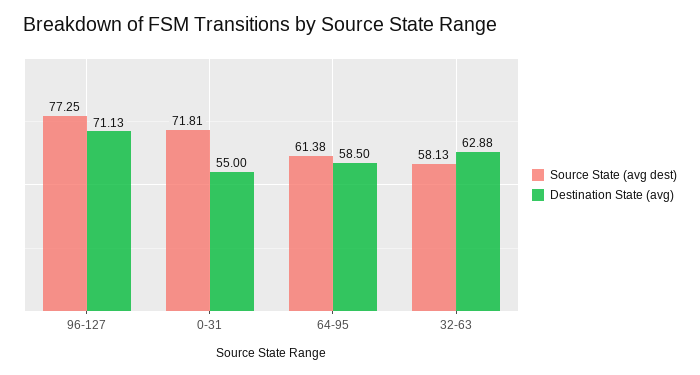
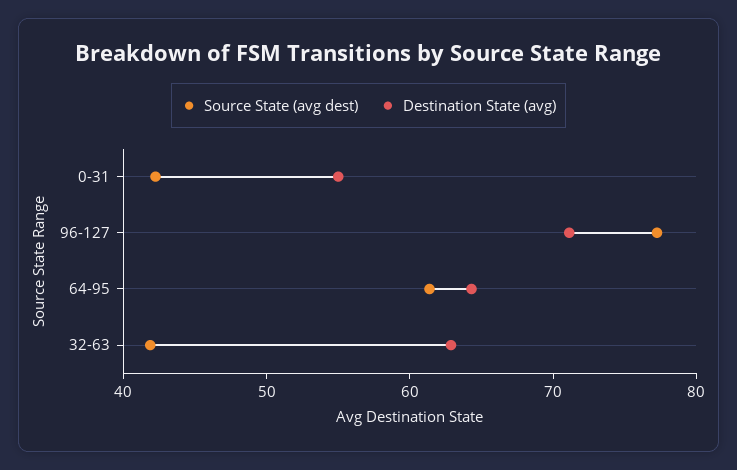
Source State (avg dest), 0-31: 71.81 -> 42
Destination State (avg), 64-95: 58.5 -> 64
Source State (avg dest), 32-63: 58.13 -> 42

